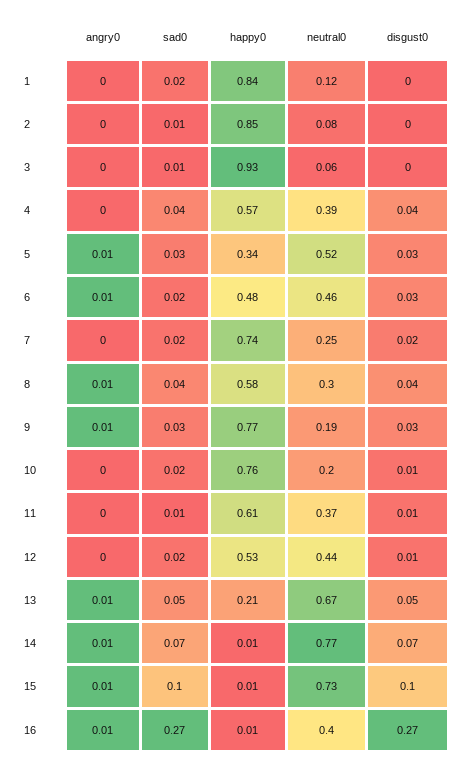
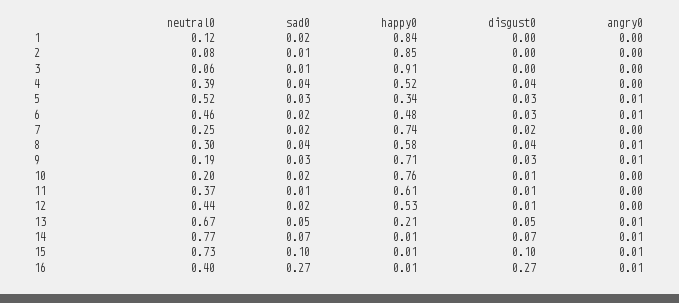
happy0, 3: 0.93 -> 0.91
happy0, 4: 0.57 -> 0.52
happy0, 9: 0.77 -> 0.71

